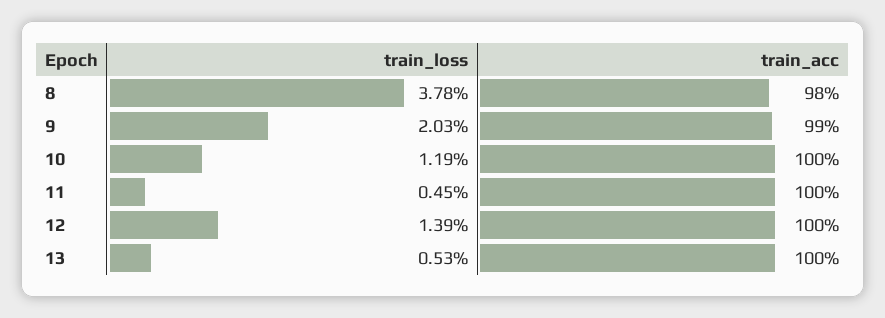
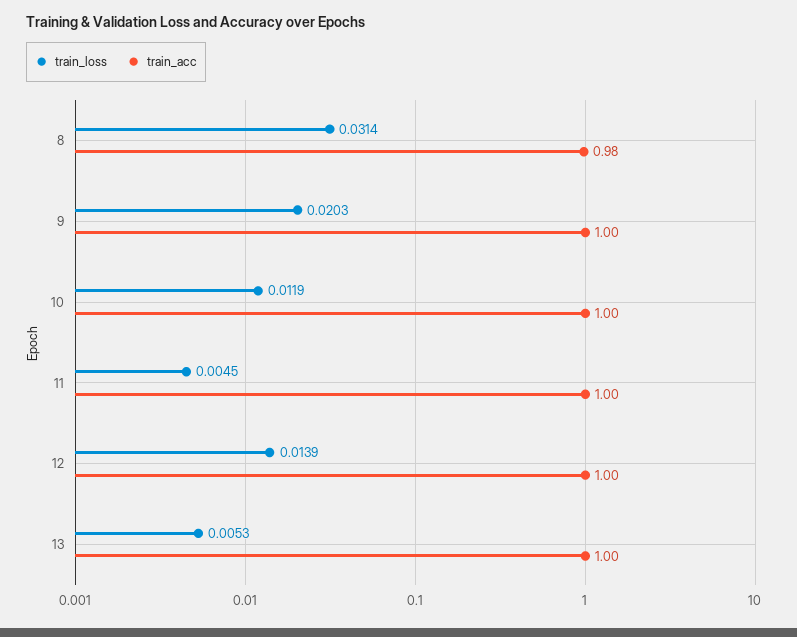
train_loss, 8: 0.0378 -> 0.0314
train_acc, 9: 0.99 -> 1

